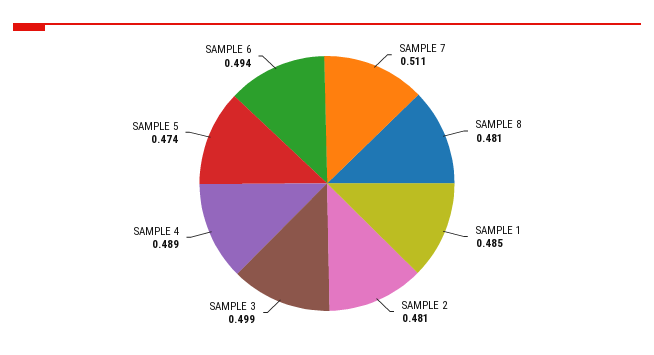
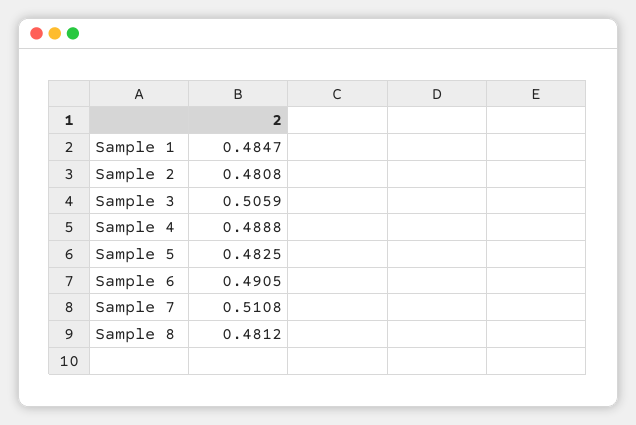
SAMPLE 3: 0.499 -> 0.5059
SAMPLE 5: 0.474 -> 0.4825
SAMPLE 6: 0.494 -> 0.4905

